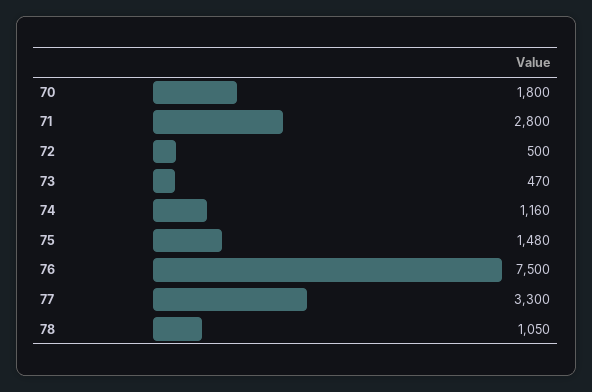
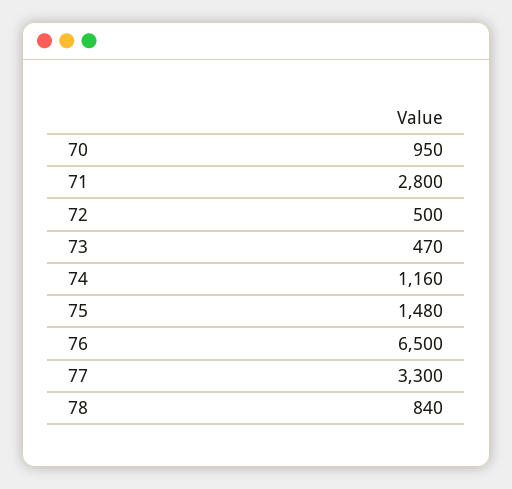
70: 1800 -> 950
76: 7500 -> 6500
78: 1050 -> 840

